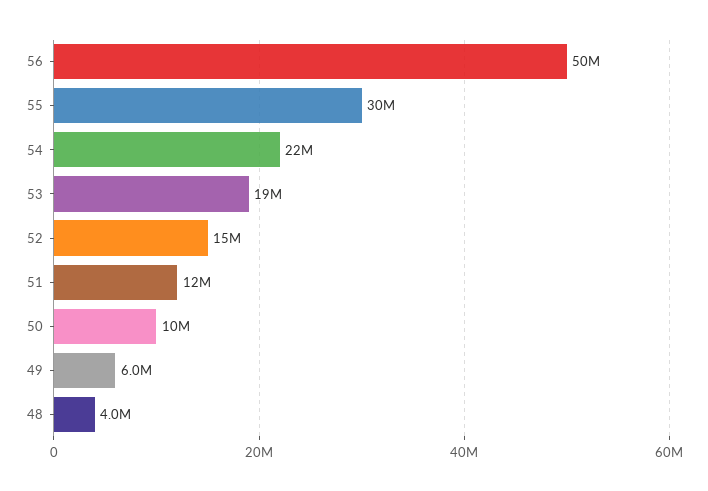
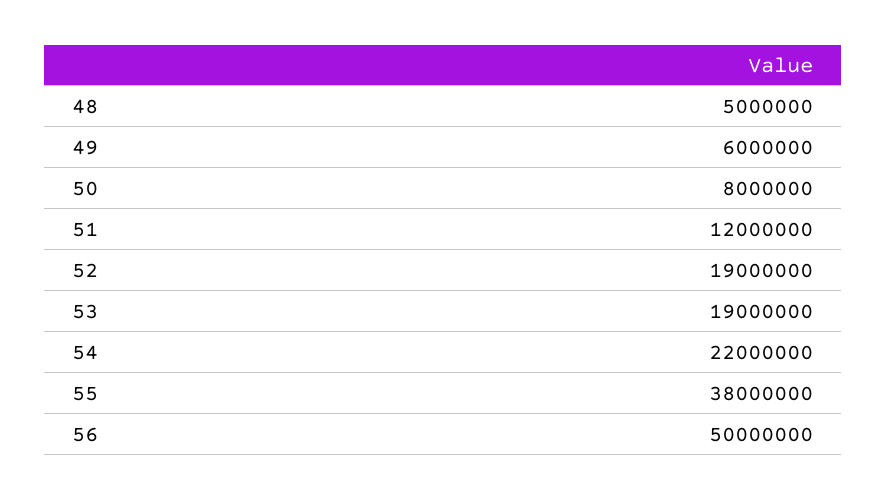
55: 30000000 -> 38000000
52: 15000000 -> 19000000
50: 10000000 -> 8000000
48: 4000000 -> 5000000

